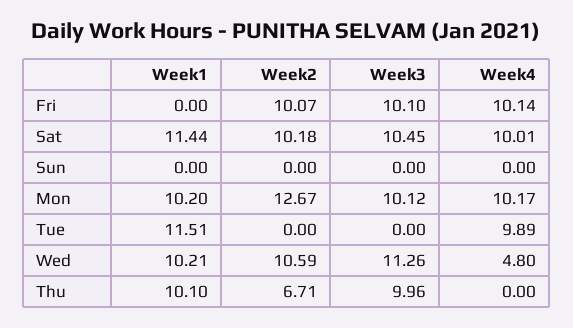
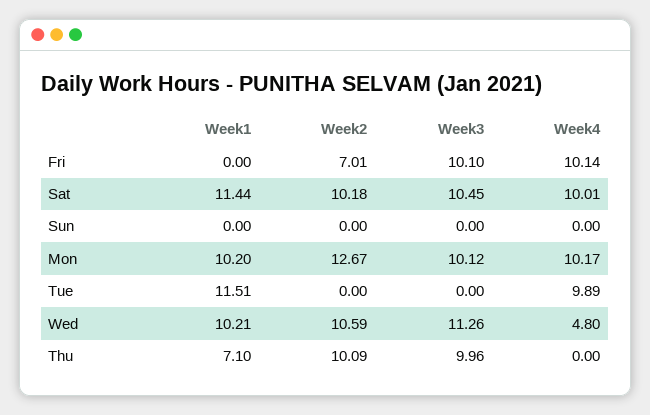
Week2, Fri: 10.07 -> 7.01
Week1, Thu: 10.1 -> 7.1
Week2, Thu: 6.71 -> 10.09

